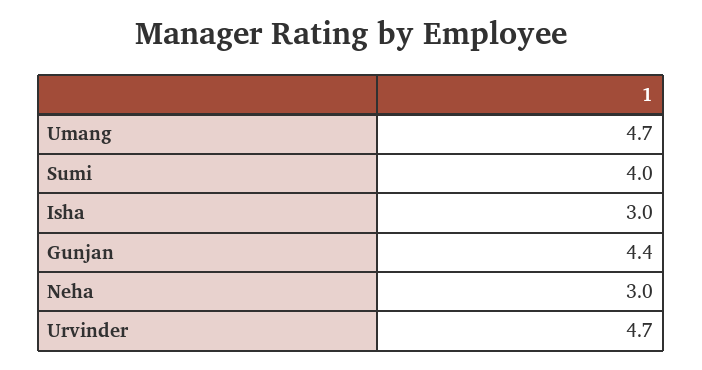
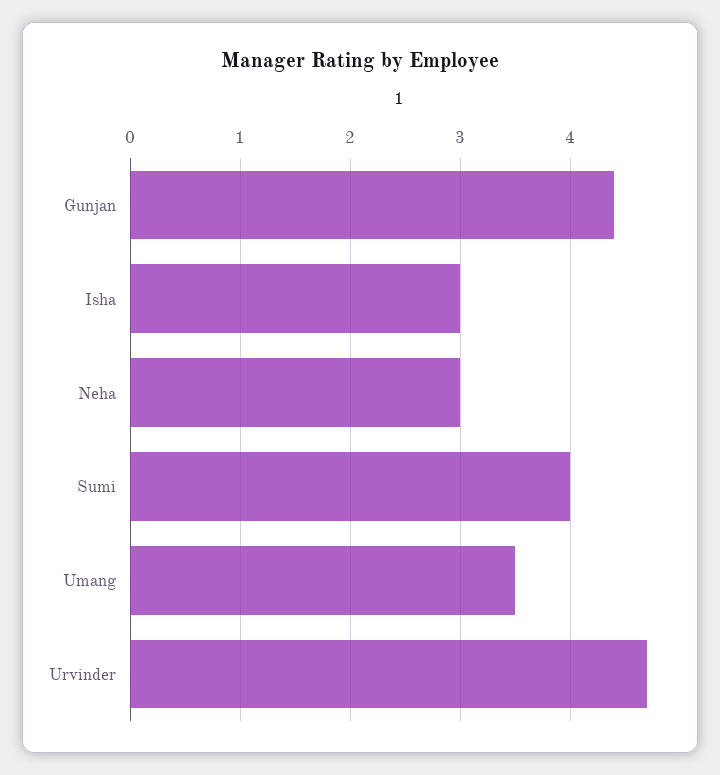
Umang: 4.7 -> 3.5

